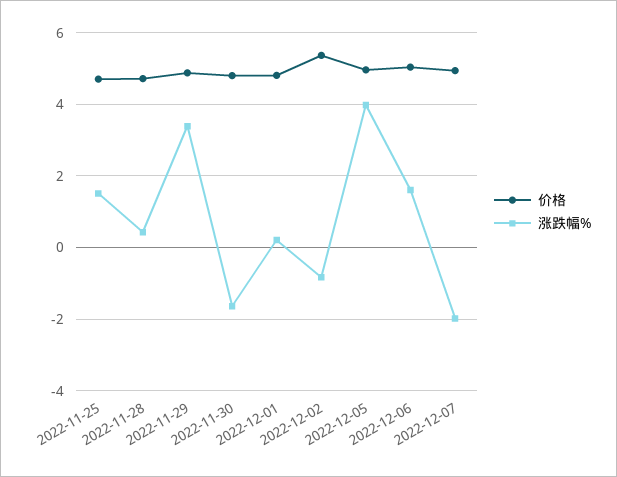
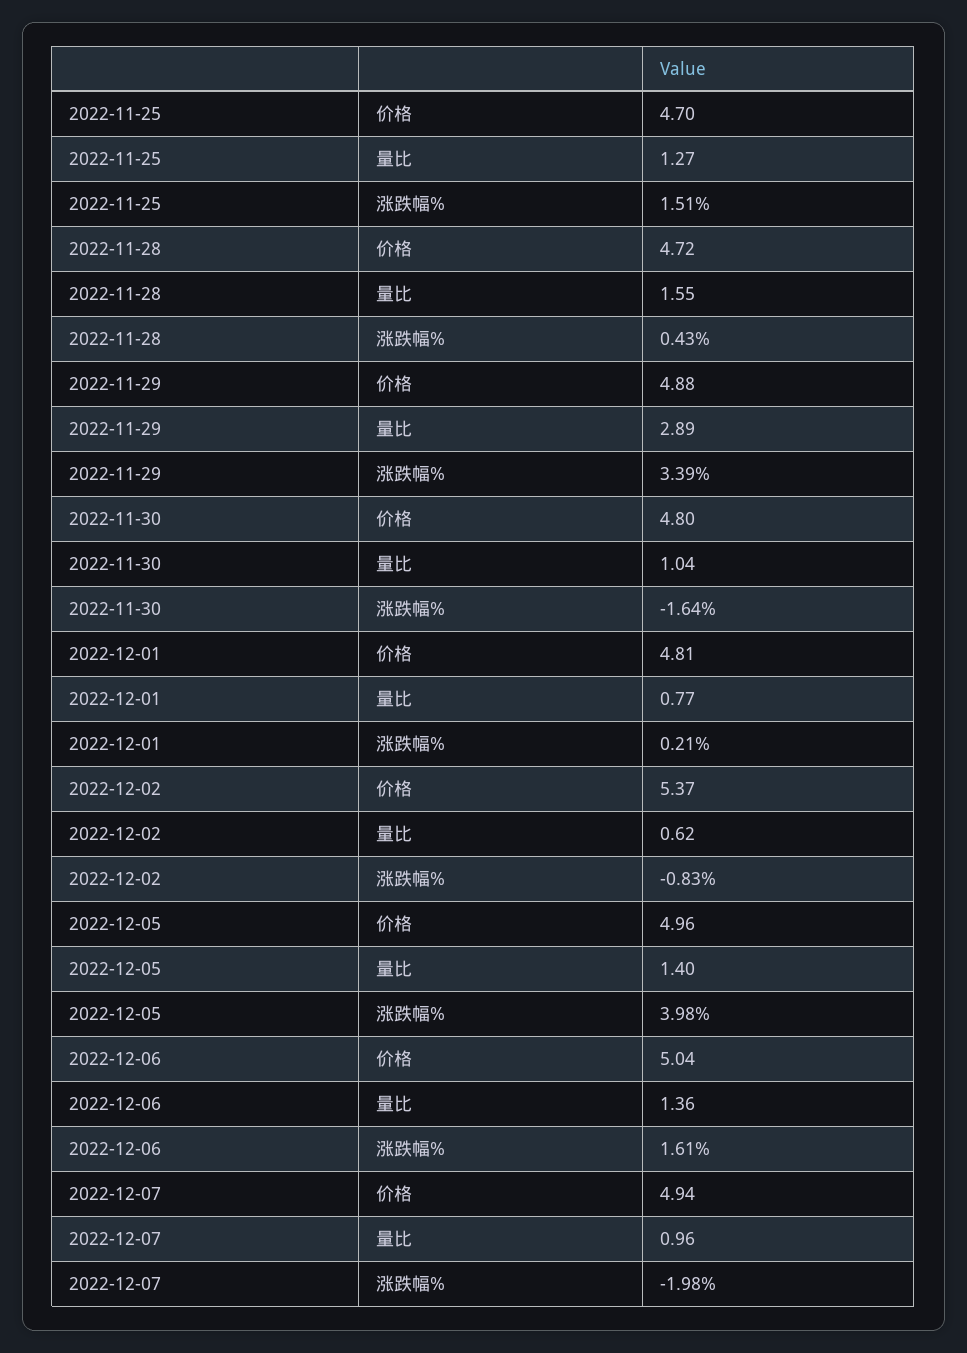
量比, 2022-11-25: none -> 1.27
量比, 2022-11-28: none -> 1.55
量比, 2022-11-29: none -> 2.89
量比, 2022-11-30: none -> 1.04
量比, 2022-12-01: none -> 0.77
量比, 2022-12-02: none -> 0.62
量比, 2022-12-05: none -> 1.4
量比, 2022-12-06: none -> 1.36
量比, 2022-12-07: none -> 0.96

